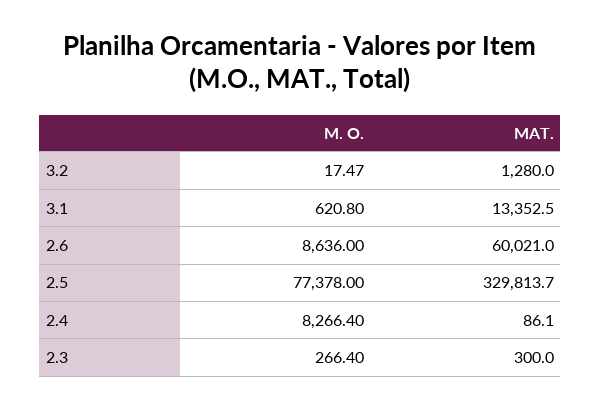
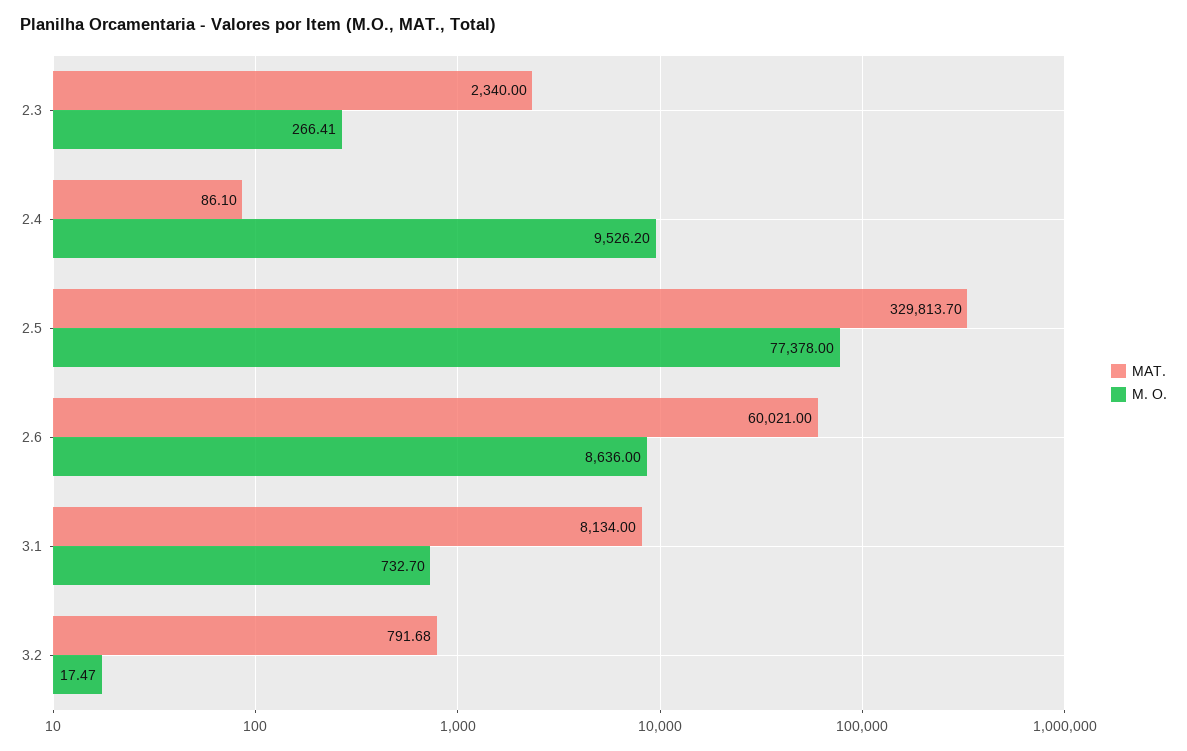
MAT., 3.2: 1280 -> 791.68
M. O., 3.1: 620.8 -> 732.7
MAT., 3.1: 13352.5 -> 8134
M. O., 2.4: 8266.4 -> 9526.2
M. O., 2.3: 266.4 -> 266.41
MAT., 2.3: 300 -> 2340

